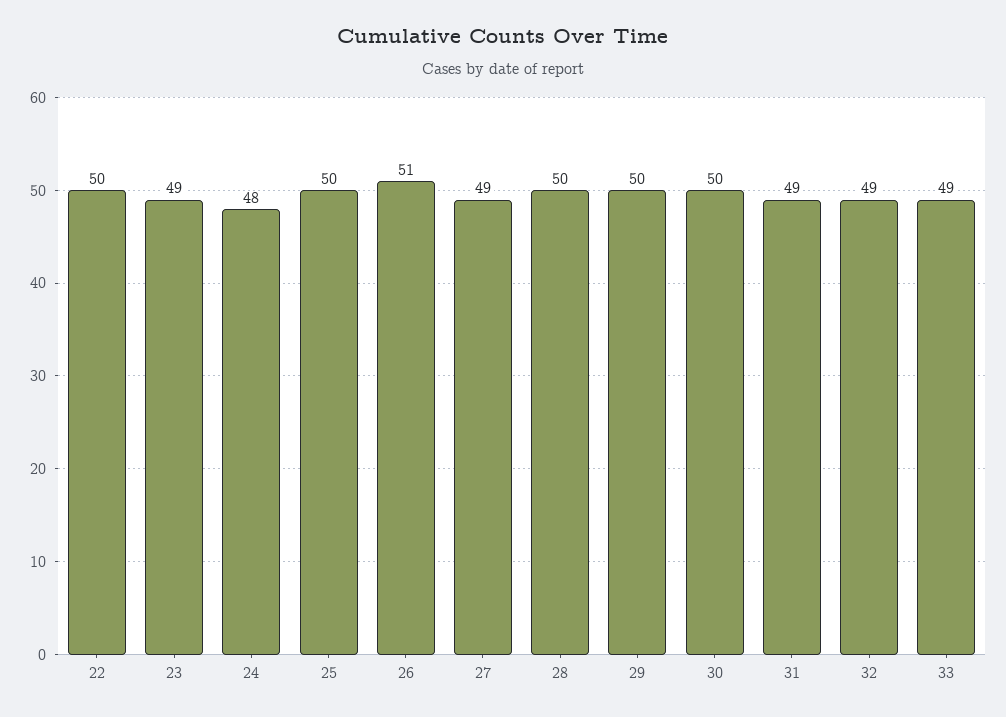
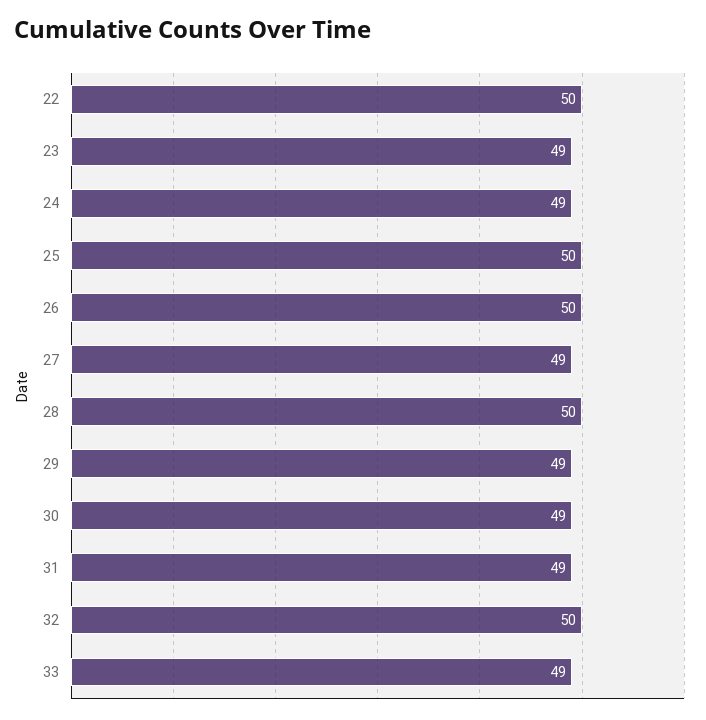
24: 48 -> 49
26: 51 -> 50
29: 50 -> 49
30: 50 -> 49
32: 49 -> 50

